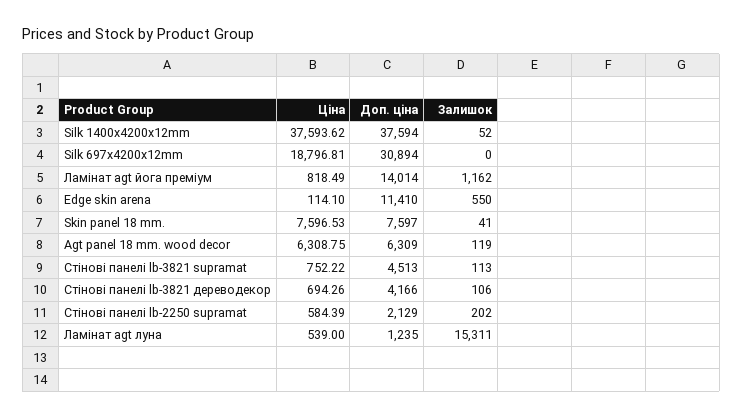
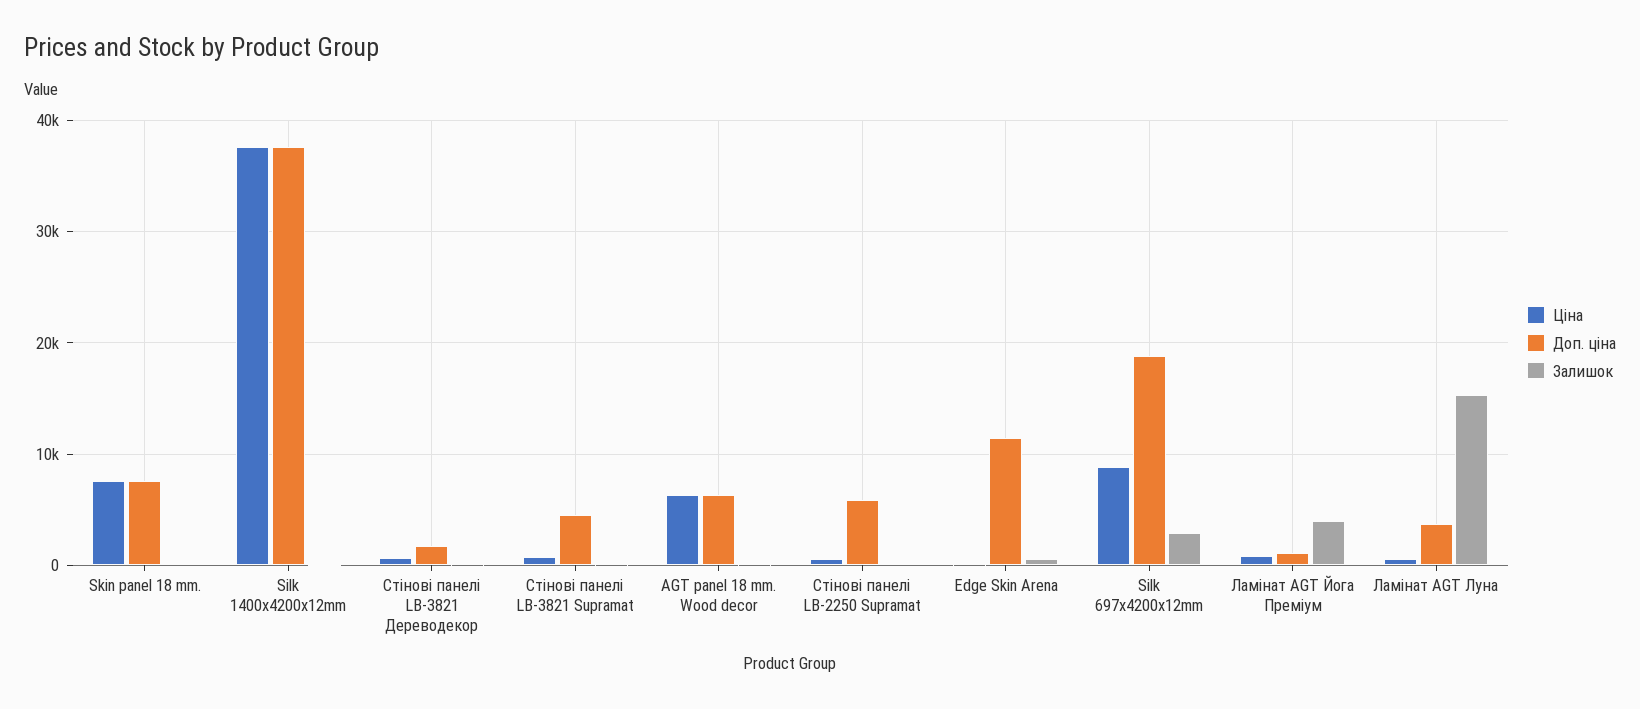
Ціна, Silk 697x4200x12mm: 18796.81 -> 9000
Доп. ціна, Silk 697x4200x12mm: 30894 -> 19000
Залишок, Silk 697x4200x12mm: 0 -> 3000
Доп. ціна, Ламінат agt йога преміум: 14014 -> 1000
Залишок, Ламінат agt йога преміум: 1162 -> 4000
Доп. ціна, Стінові панелі lb-3821 дереводекор: 4166 -> 2000
Доп. ціна, Стінові панелі lb-2250 supramat: 2129 -> 6000
Доп. ціна, Ламінат agt луна: 1235 -> 4000

